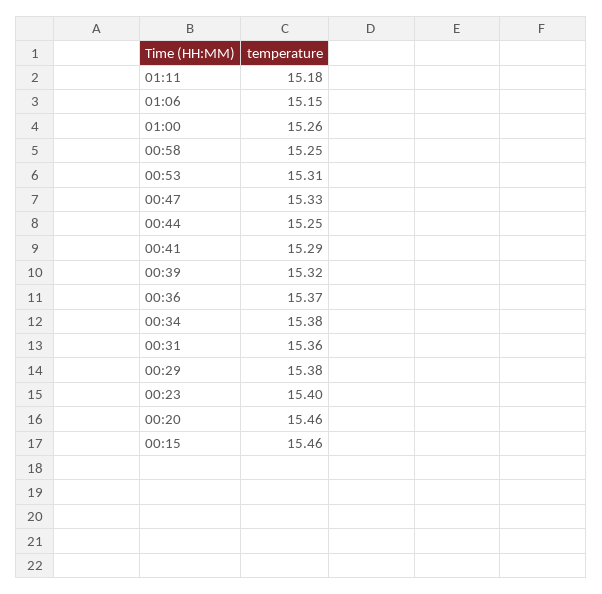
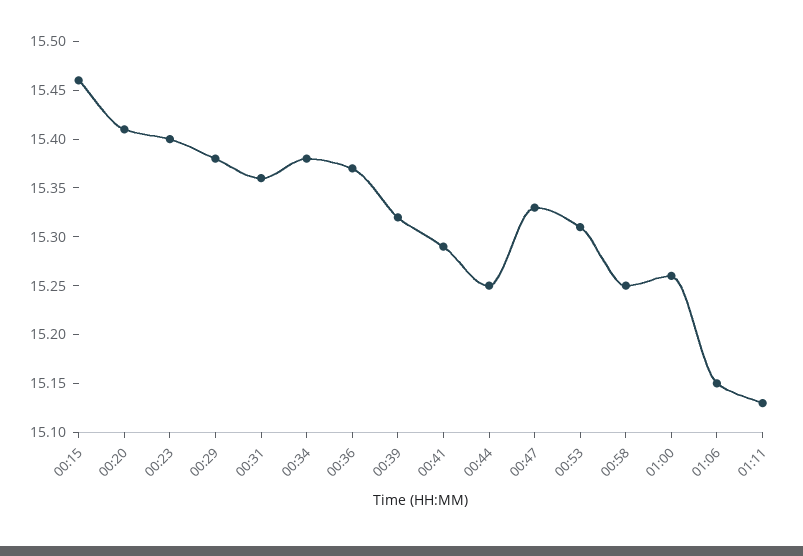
01:11: 15.18 -> 15.13
00:20: 15.46 -> 15.41

